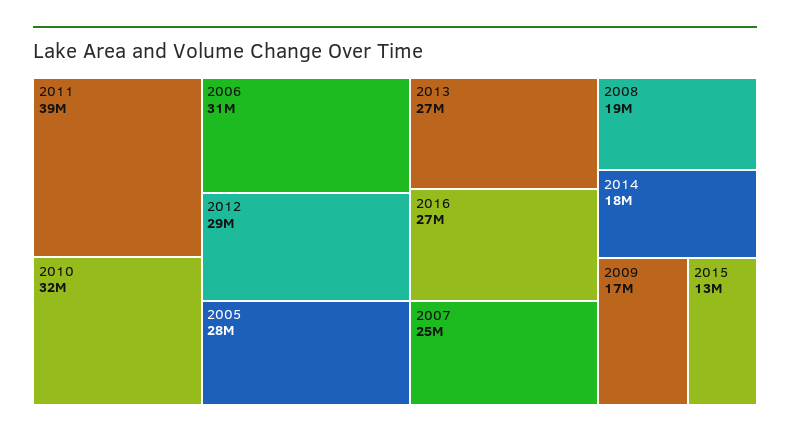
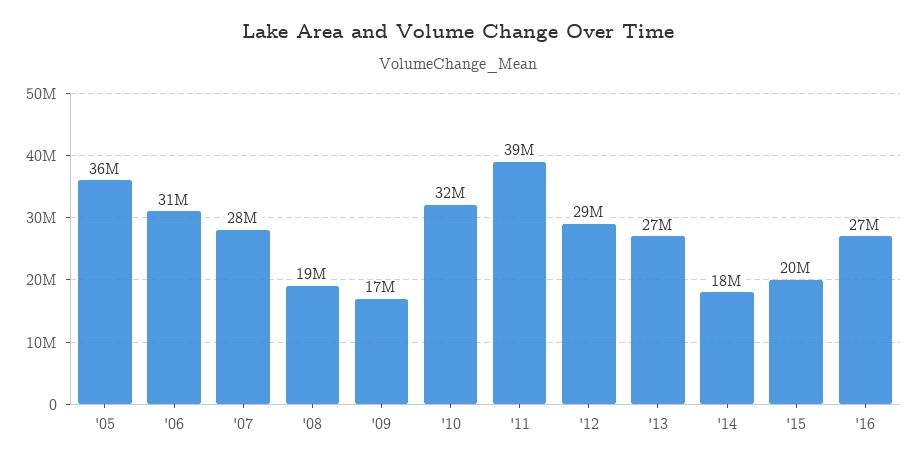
2005: 28000000 -> 36000000
2007: 25000000 -> 28000000
2015: 13000000 -> 20000000

